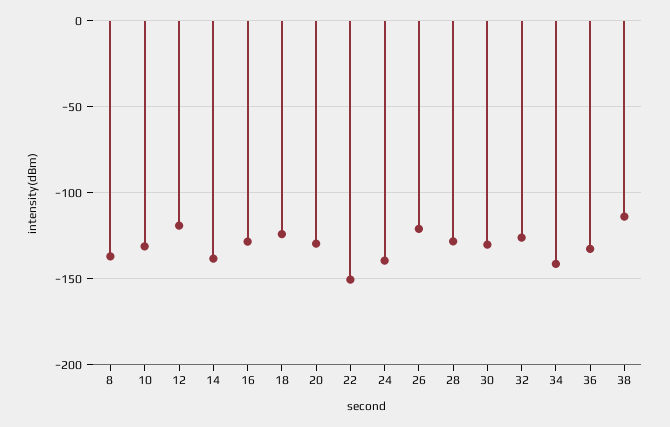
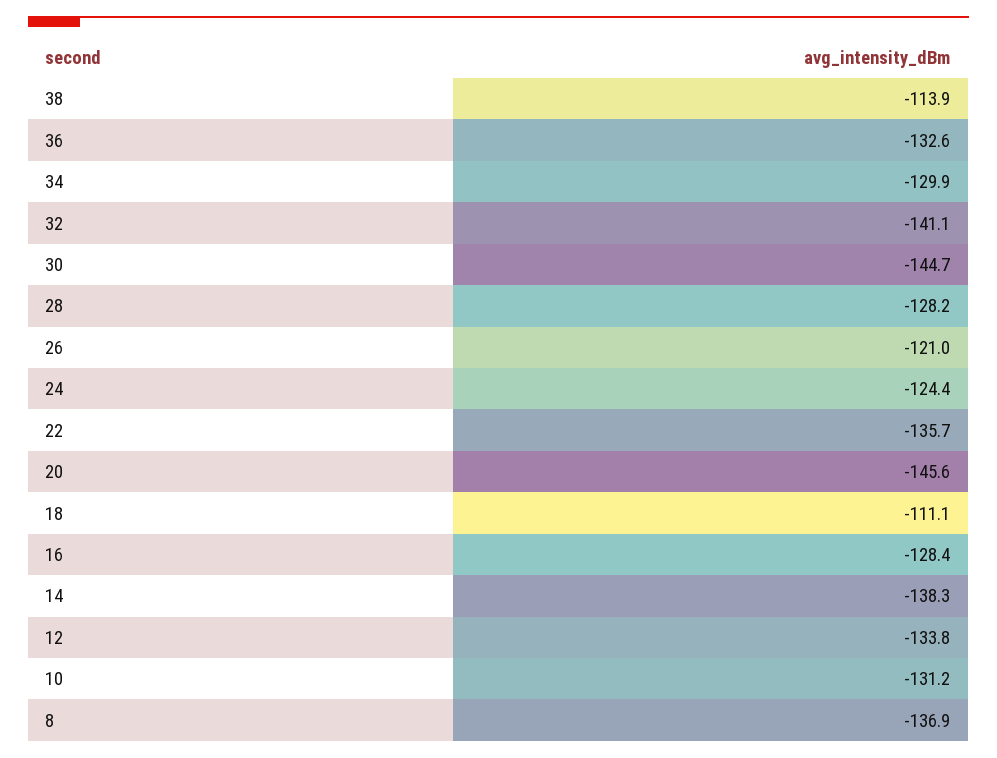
12: -120 -> -133.8
18: -125 -> -111.1
20: -130 -> -145.6
22: -150 -> -135.7
24: -140 -> -124.4
30: -130 -> -144.7
32: -125 -> -141.1
34: -140 -> -129.9

